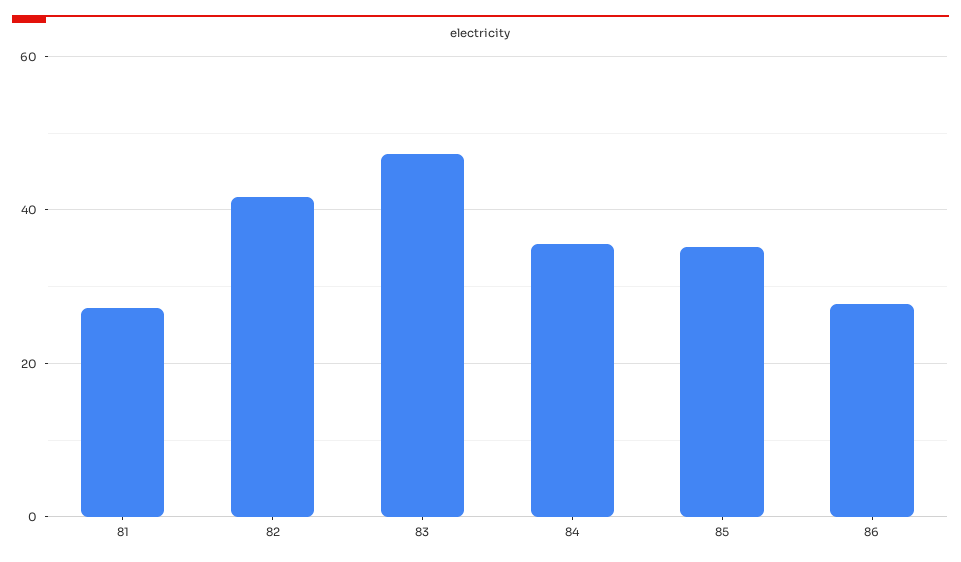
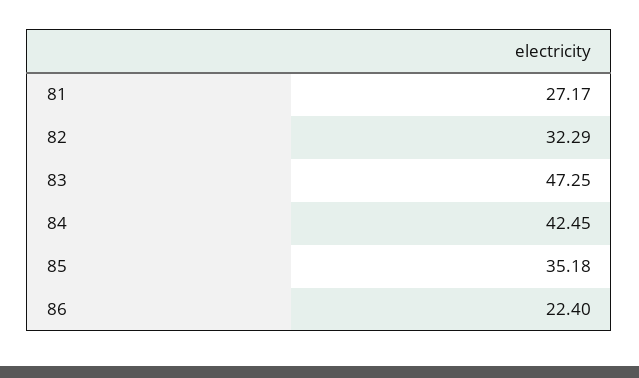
82: 42 -> 32.29
84: 36 -> 42.45
86: 28 -> 22.4

